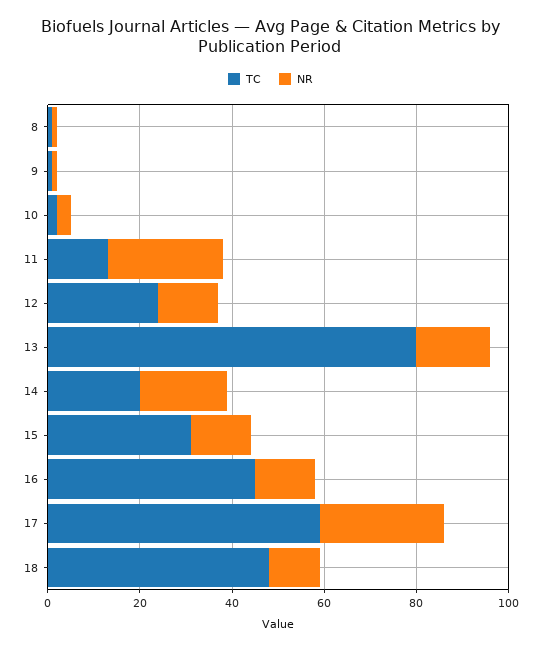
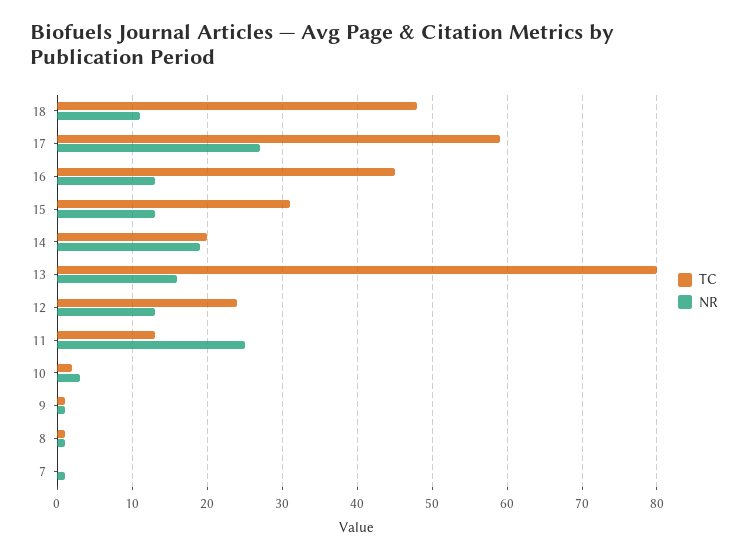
TC, 7: none -> 0
NR, 7: none -> 1

